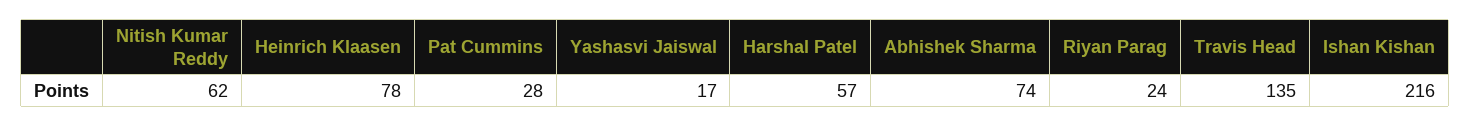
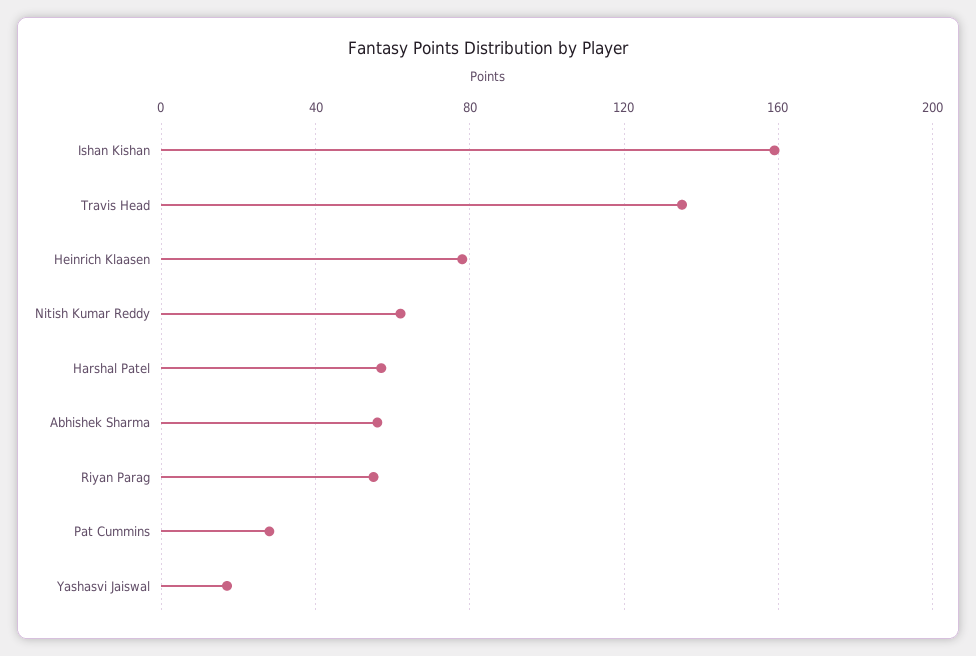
Abhishek Sharma: 74 -> 55
Riyan Parag: 24 -> 55
Ishan Kishan: 216 -> 160

